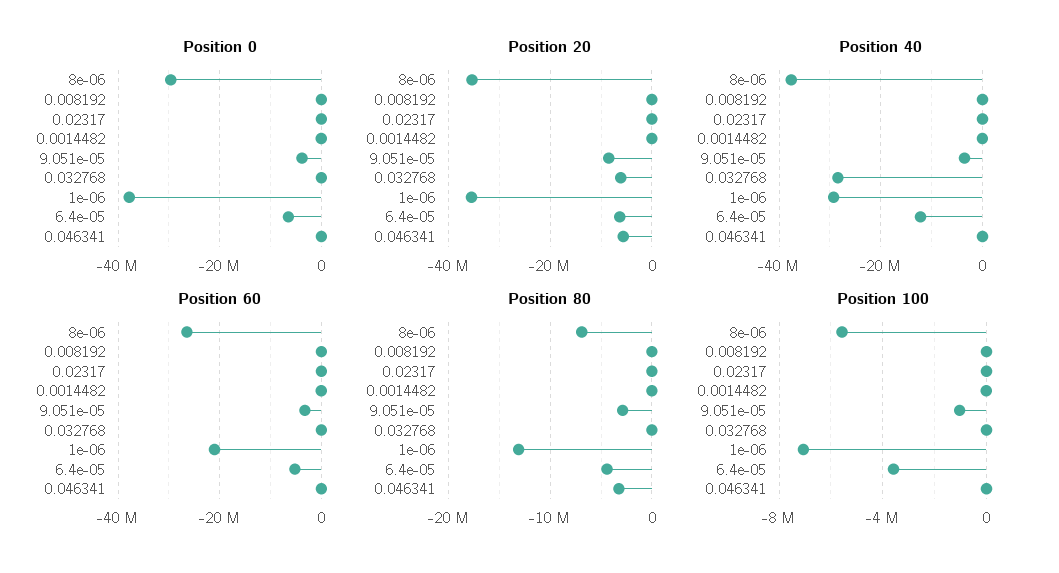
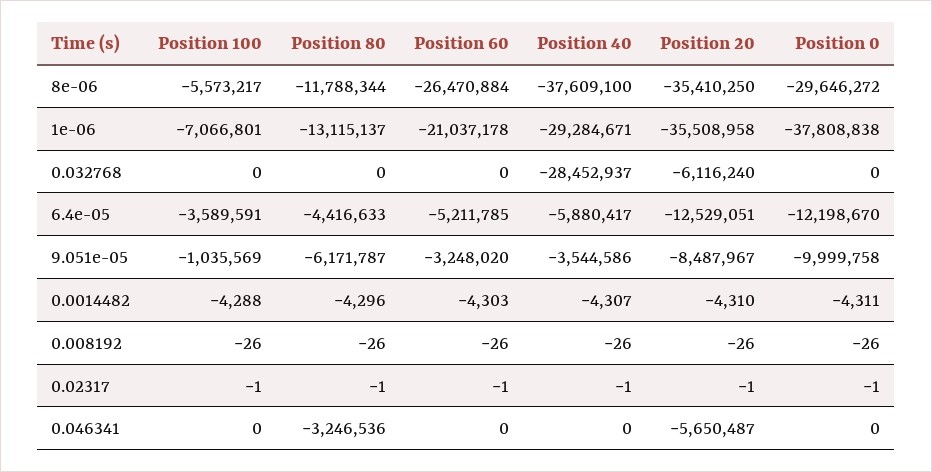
Position 0, 9.051e-05: -4000000 -> -9999758
Position 0, 6.4e-05: -6000000 -> -12198670
Position 20, 6.4e-05: -6000000 -> -12529051
Position 40, 6.4e-05: -12000000 -> -5880417
Position 80, 8e-06: -7000000 -> -11788344
Position 80, 9.051e-05: -3000000 -> -6171787

